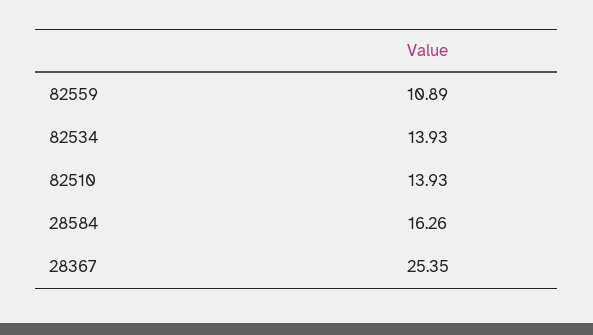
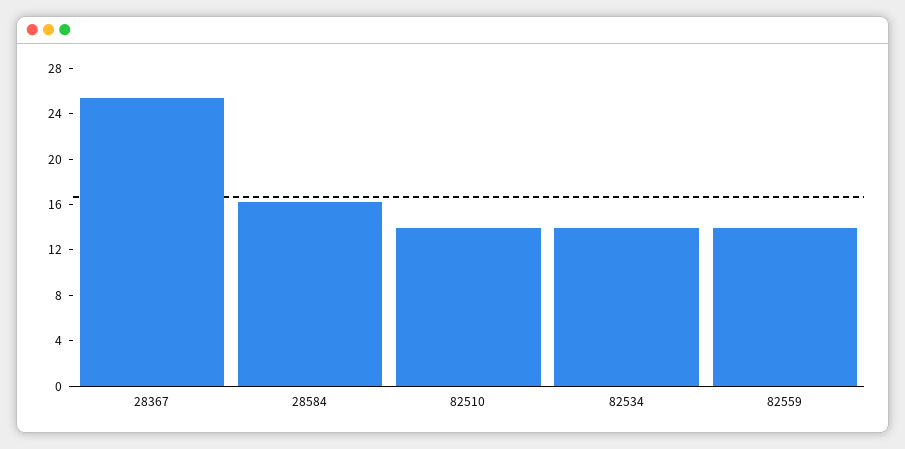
82559: 10.89 -> 14

